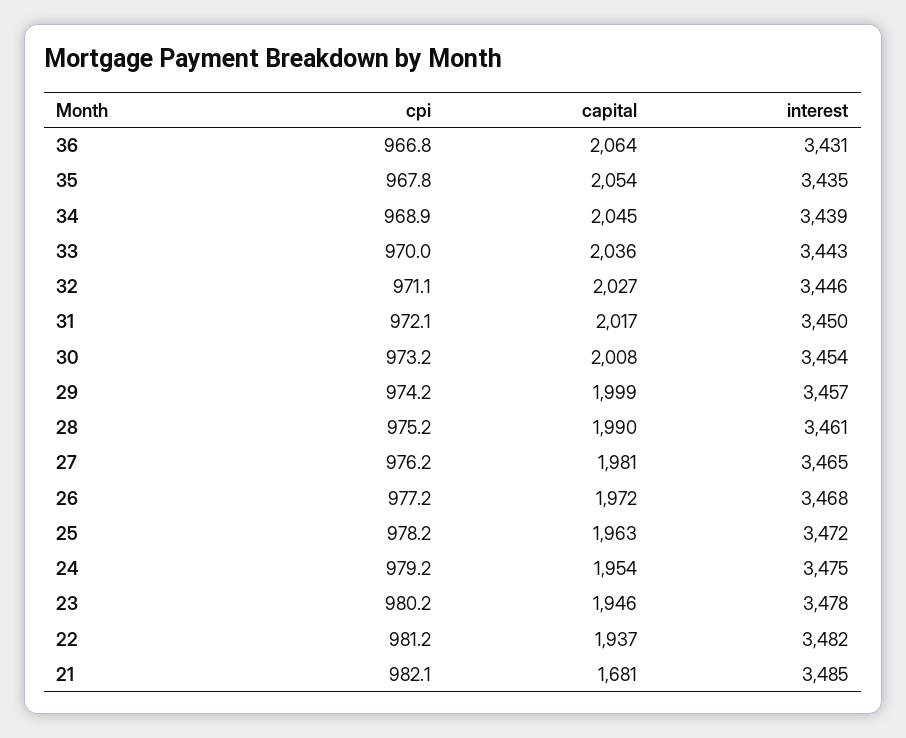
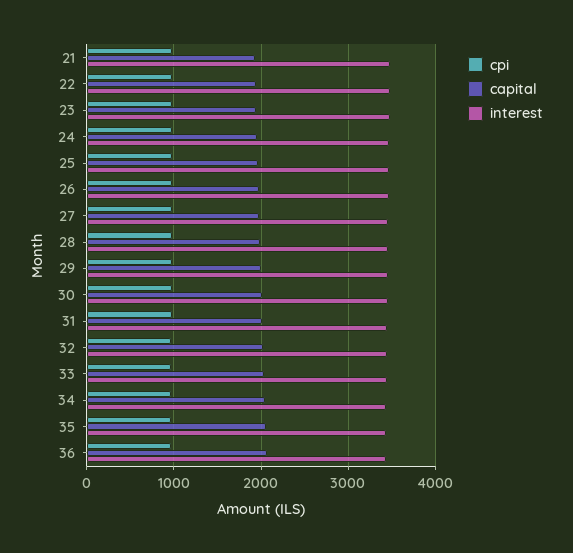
capital, 21: 1681 -> 1900

